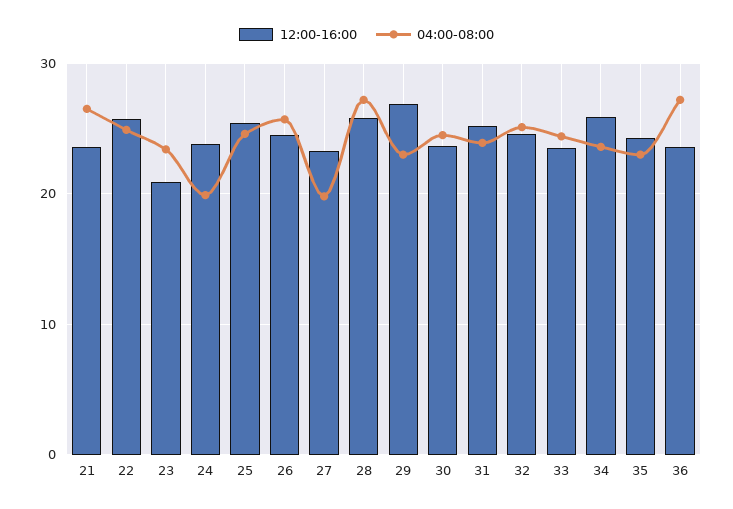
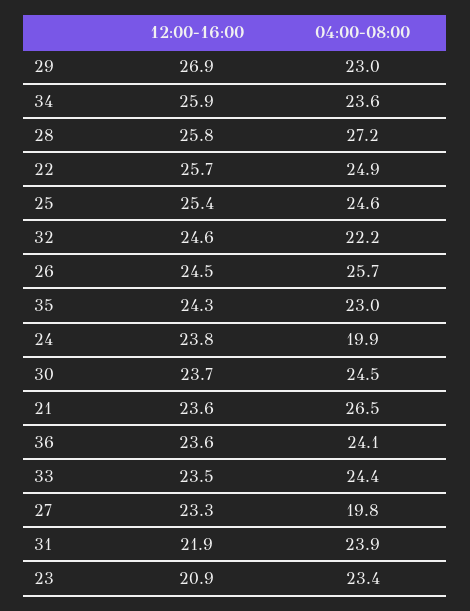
12:00-16:00, 31: 25 -> 21.9
04:00-08:00, 32: 25 -> 22.2
04:00-08:00, 36: 27 -> 24.1

